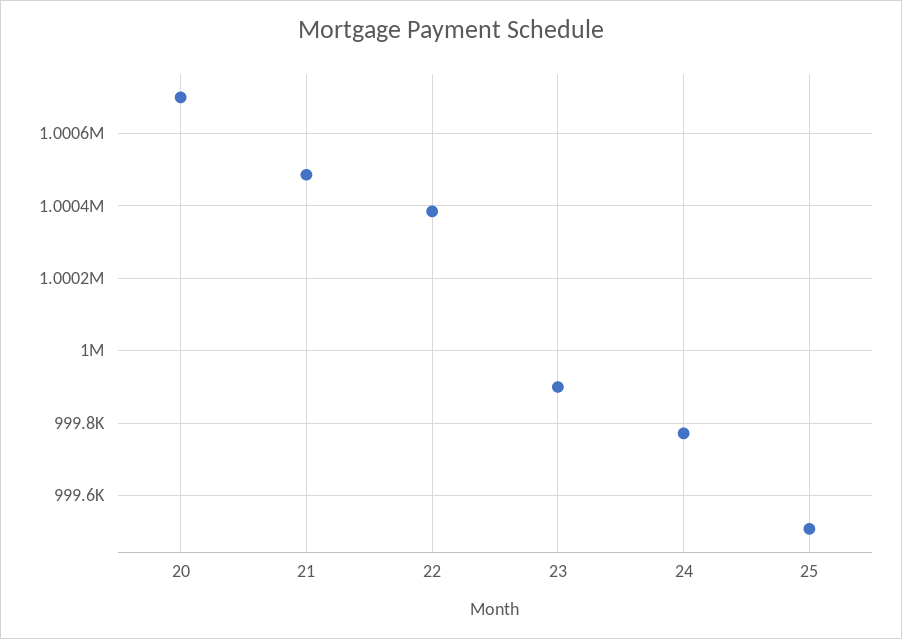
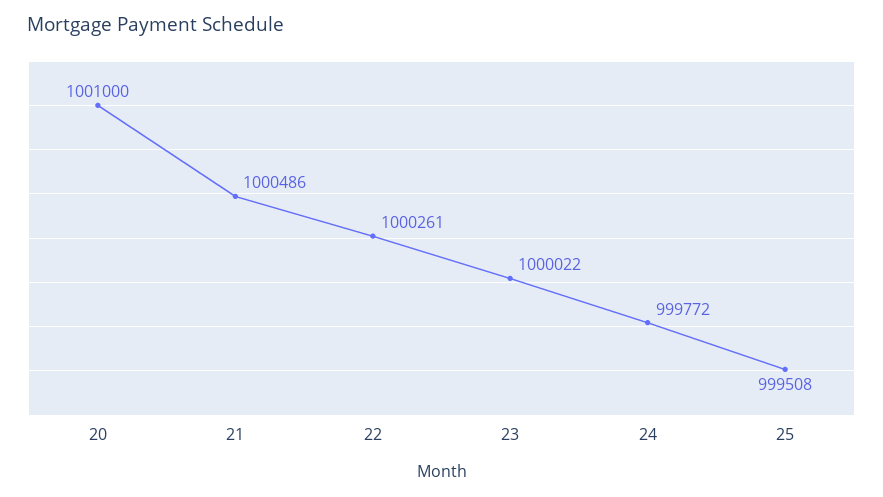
20: 1000700 -> 1001000
22: 1000380 -> 1000261
23: 999900 -> 1000022

